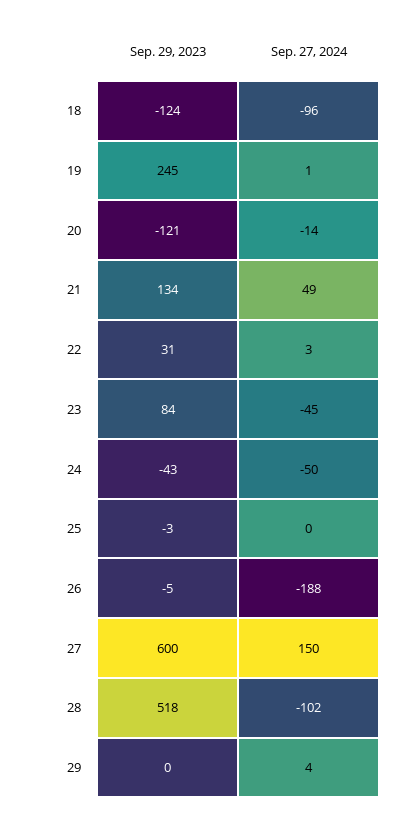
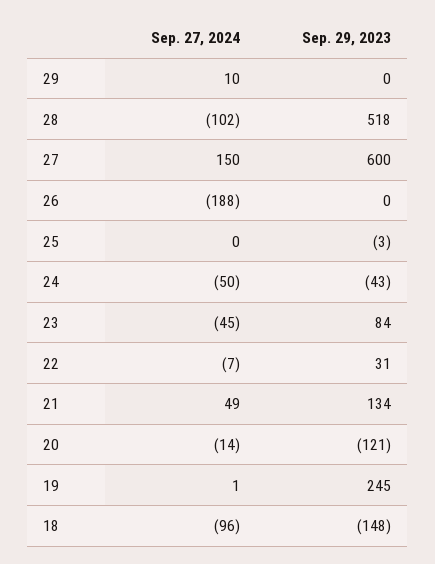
Sep. 29, 2023, 18: -124 -> -148
Sep. 27, 2024, 22: 3 -> -7
Sep. 29, 2023, 26: -5 -> 0
Sep. 27, 2024, 29: 4 -> 10

